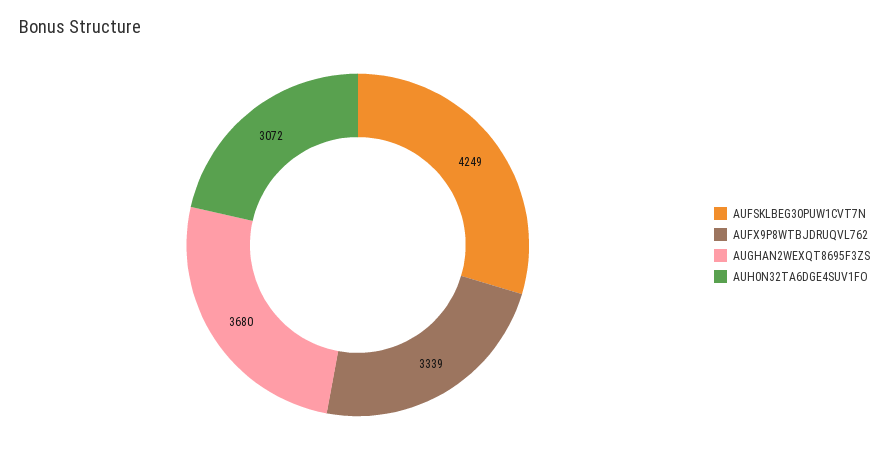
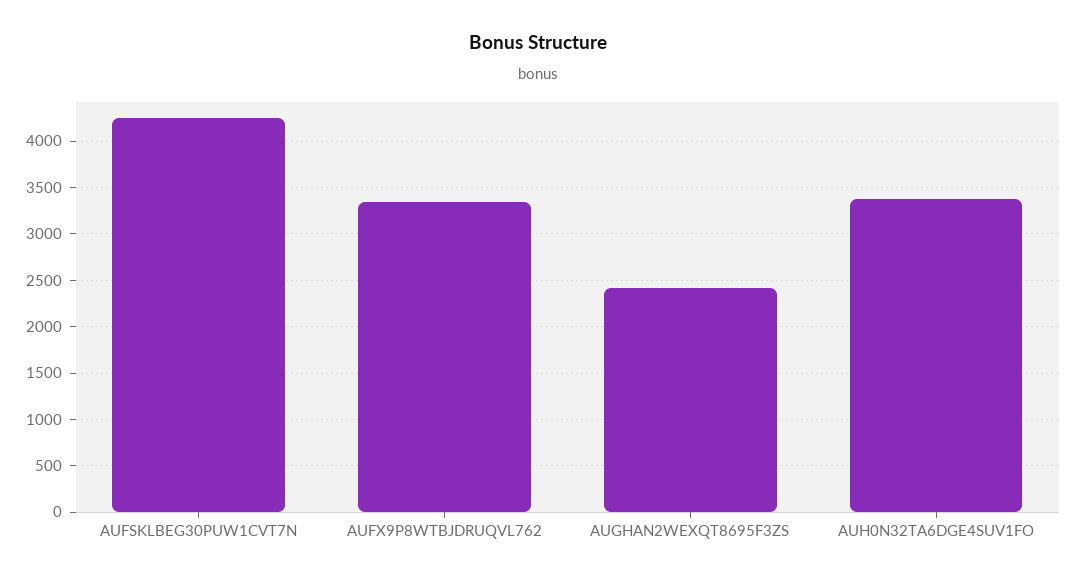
AUGHAN2WEXQT8695F3ZS: 3680 -> 2400
AUH0N32TA6DGE4SUV1FO: 3072 -> 3400

